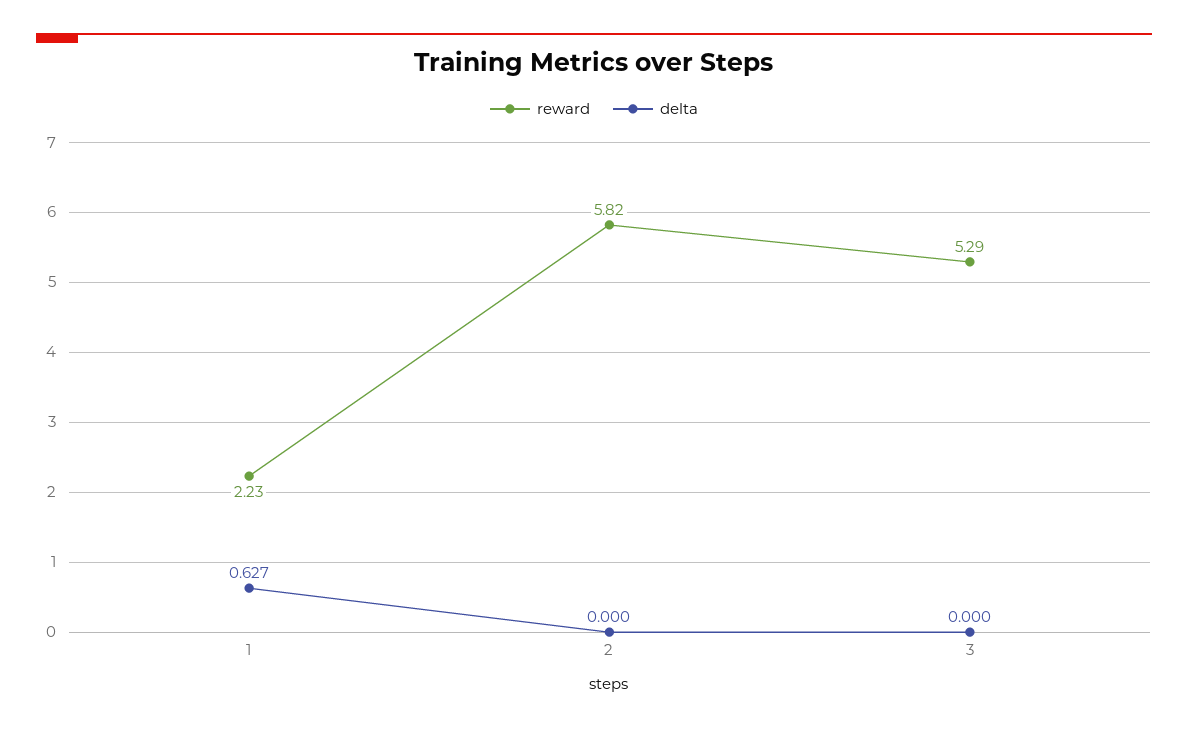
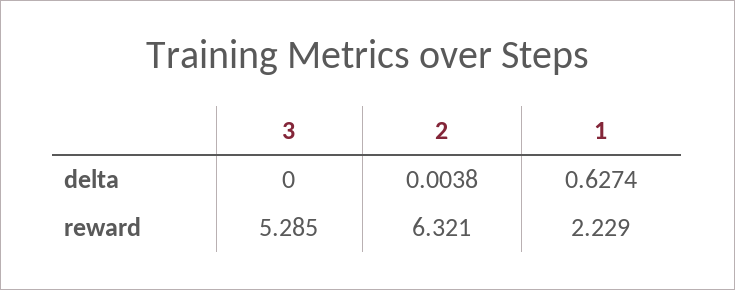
reward, 2: 5.82 -> 6.321
delta, 2: 0 -> 0.0038

